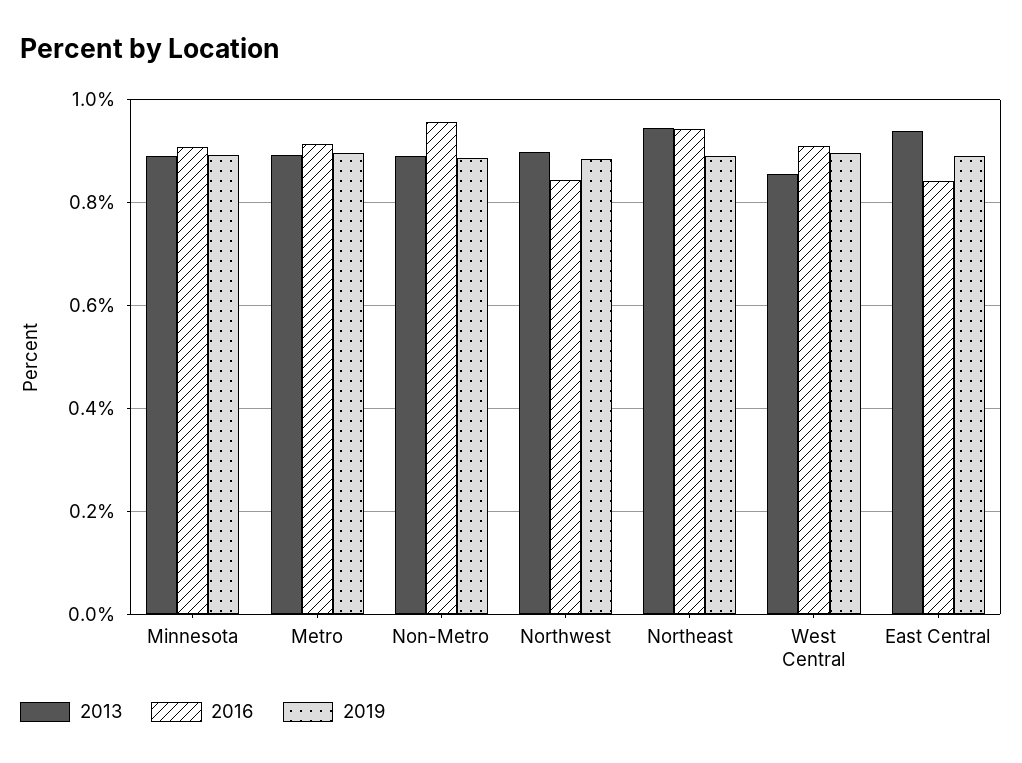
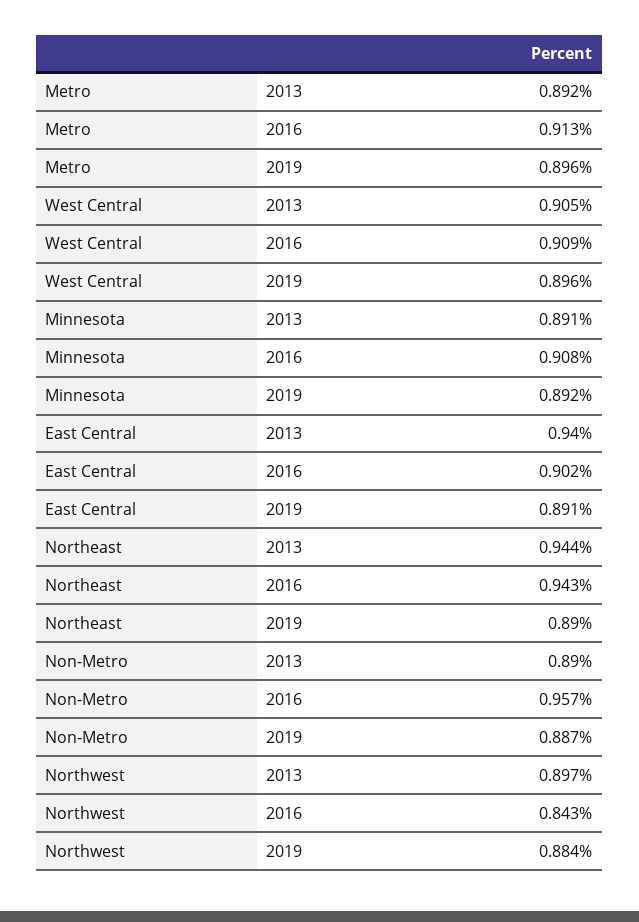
2013, West Central: 0.86 -> 0.905
2016, East Central: 0.84 -> 0.902

